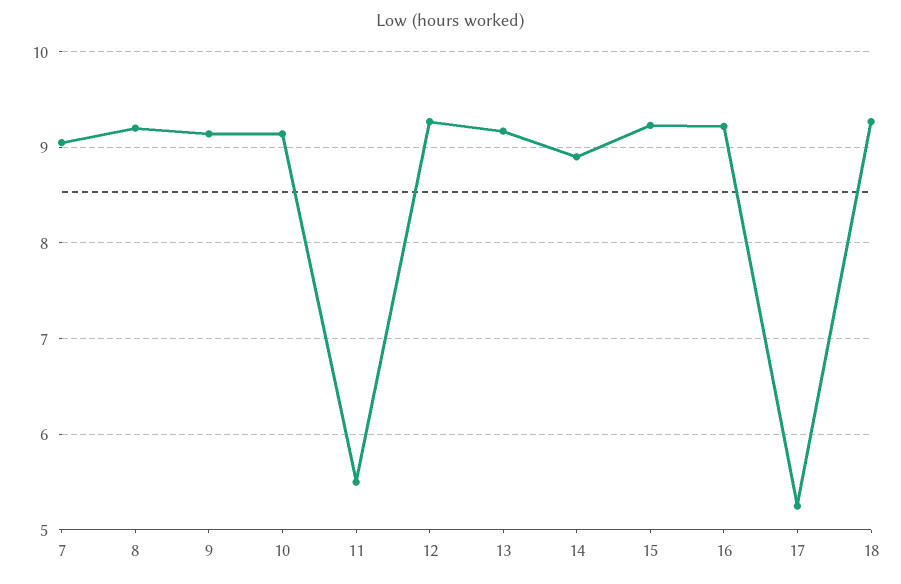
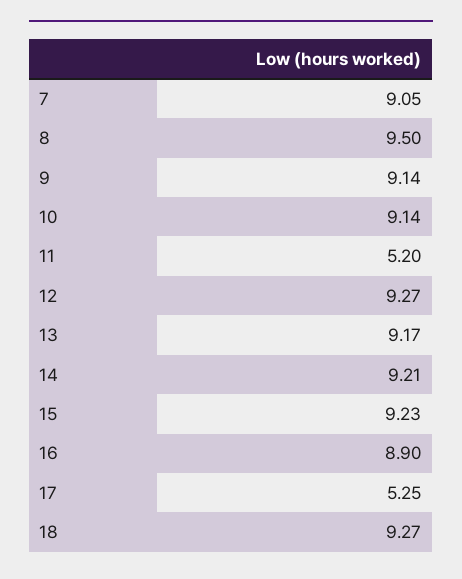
8: 9.2 -> 9.5
11: 5.5 -> 5.2
14: 8.9 -> 9.21
16: 9.2 -> 8.9

